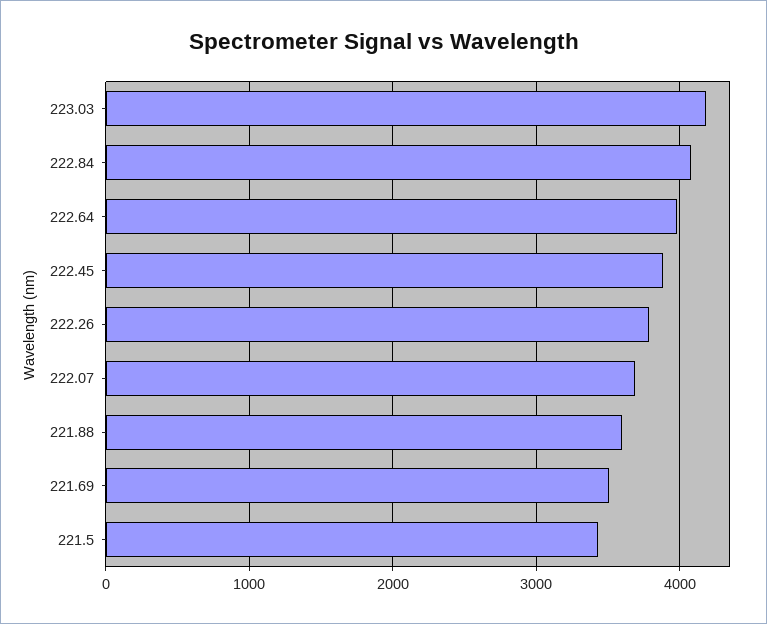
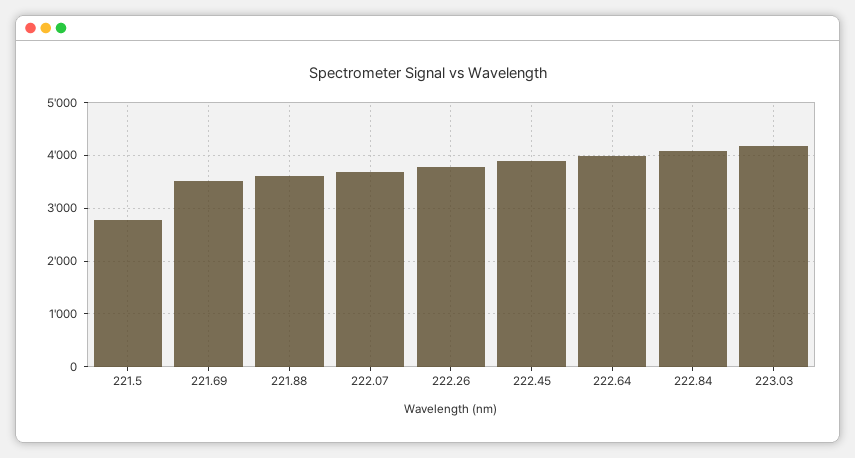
221.5: 3400 -> 2800

